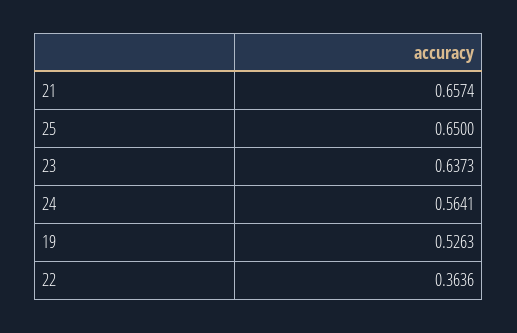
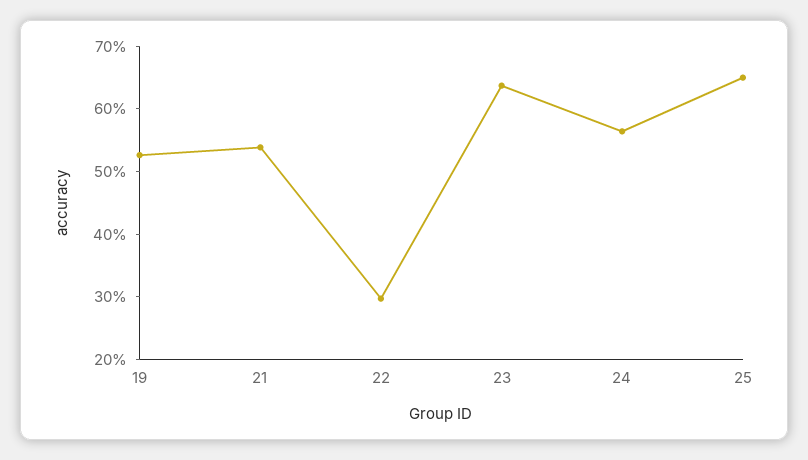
21: 0.6574 -> 0.54
22: 0.3636 -> 0.3

